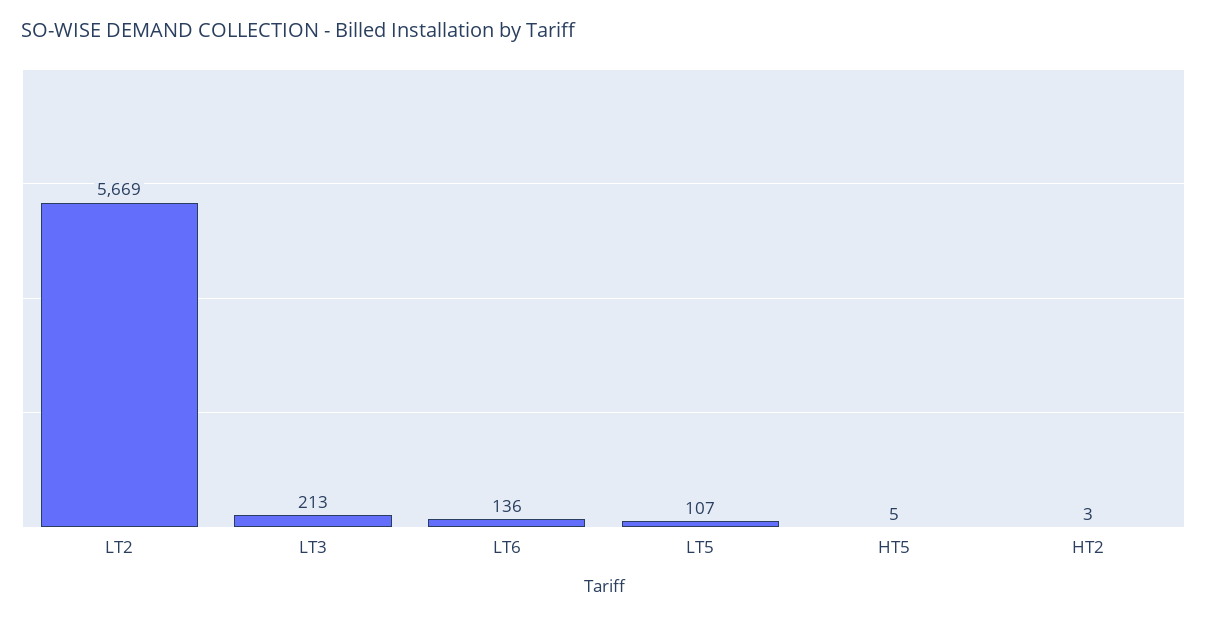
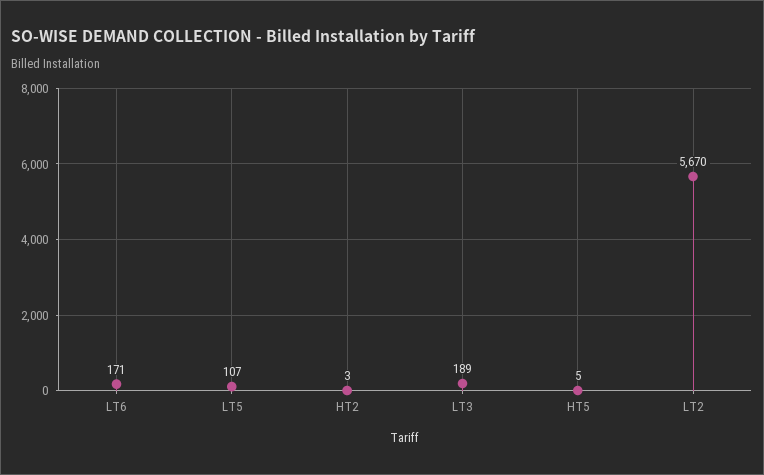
LT2: 5669 -> 5670
LT3: 213 -> 189
LT6: 136 -> 171

